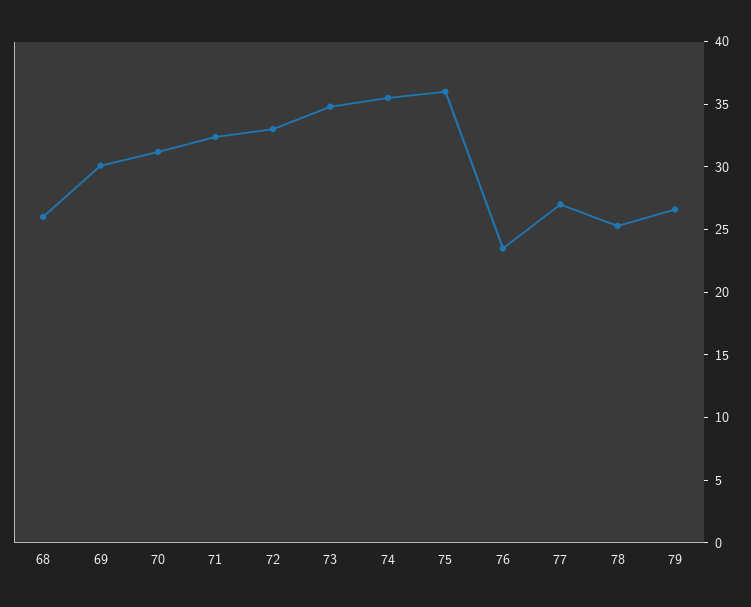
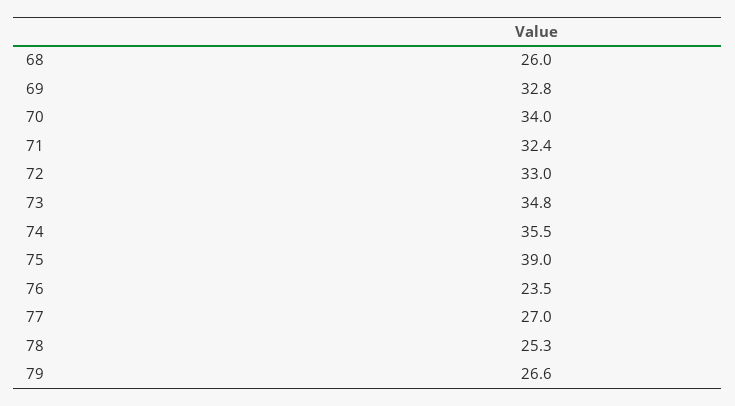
69: 30 -> 32.8
70: 31 -> 34
75: 36 -> 39

